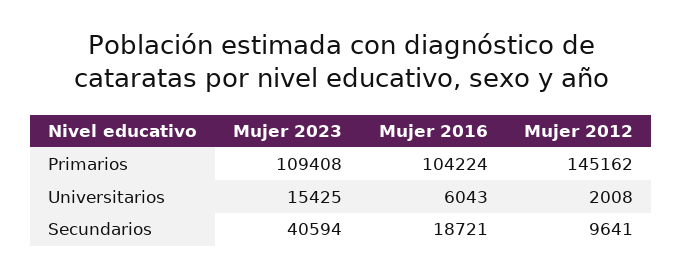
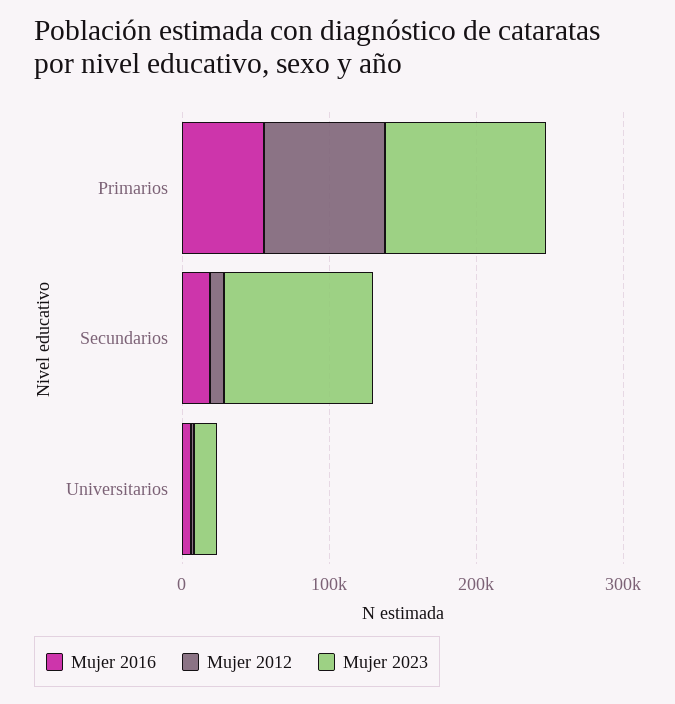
Mujer 2016, Primarios: 104224 -> 60000
Mujer 2012, Primarios: 145162 -> 80000
Mujer 2023, Secundarios: 40594 -> 100000

